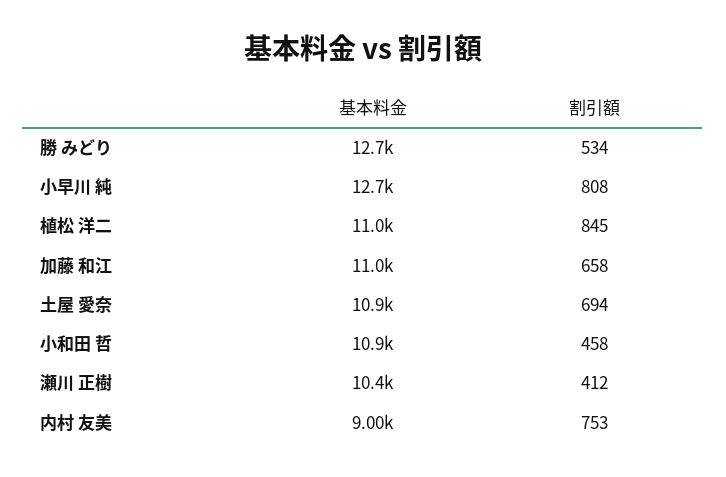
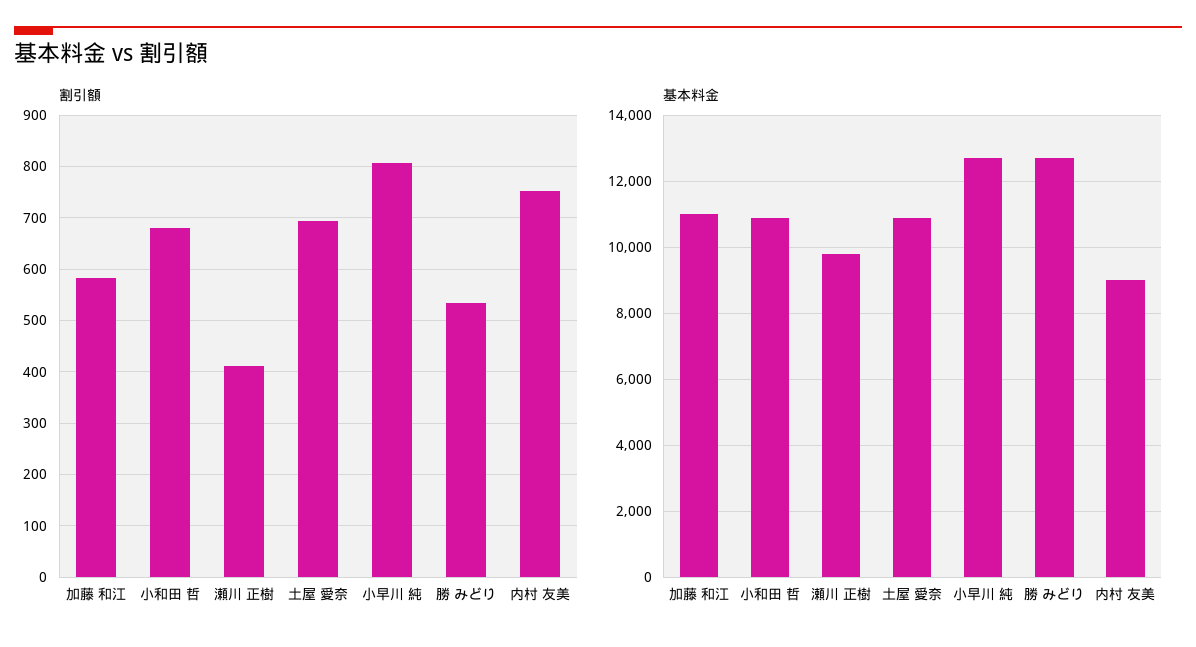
基本料金, 植松 洋二: 11000 -> none
割引額, 植松 洋二: 845 -> none
割引額, 加藤 和江: 658 -> 580
割引額, 小和田 哲: 458 -> 680
基本料金, 瀬川 正樹: 10400 -> 9800

